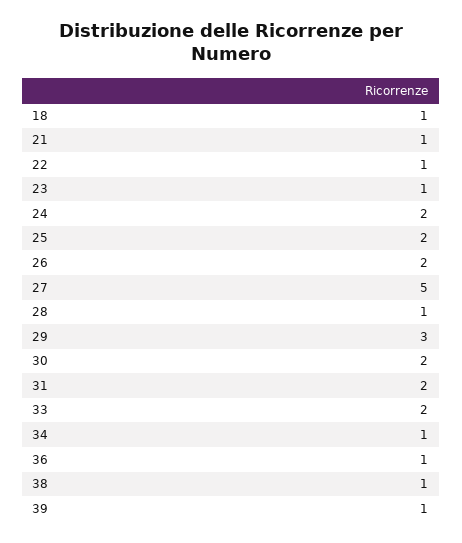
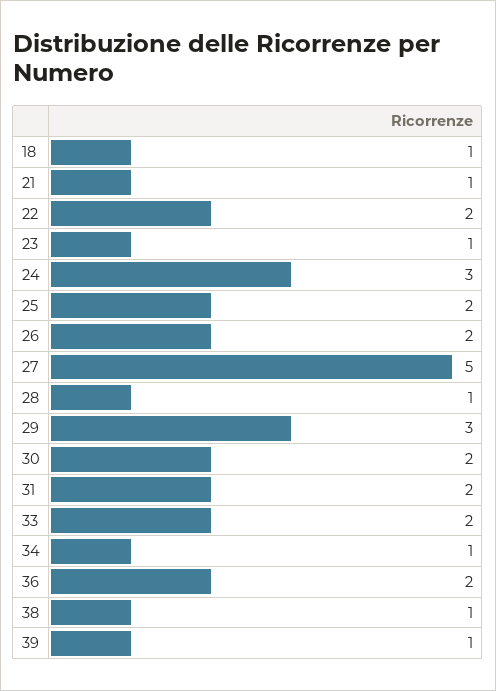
22: 1 -> 2
24: 2 -> 3
36: 1 -> 2

